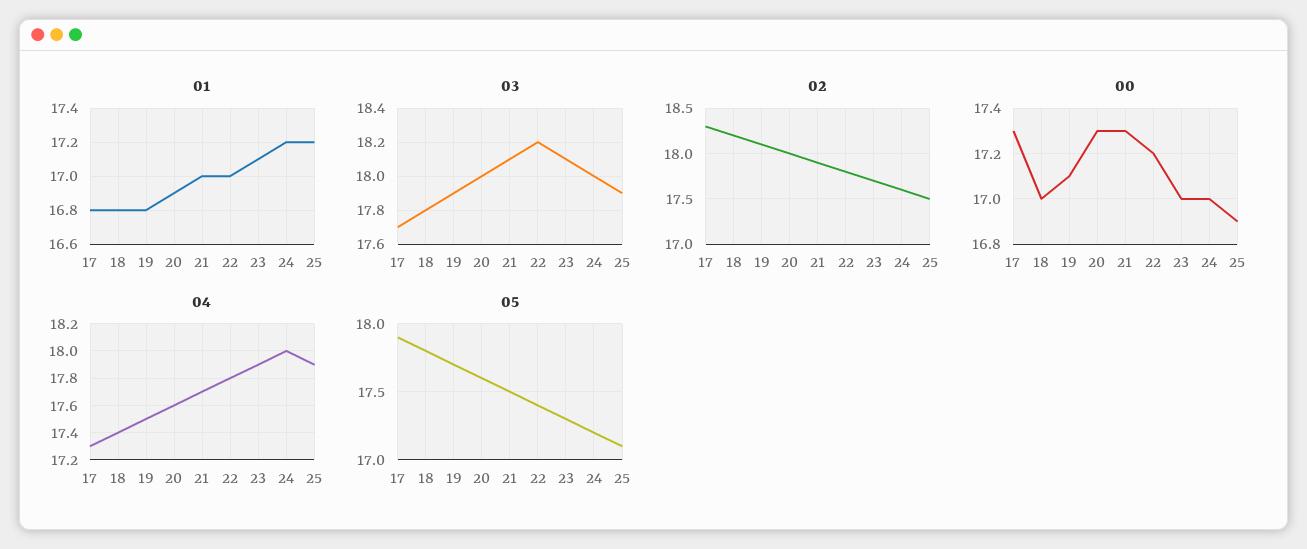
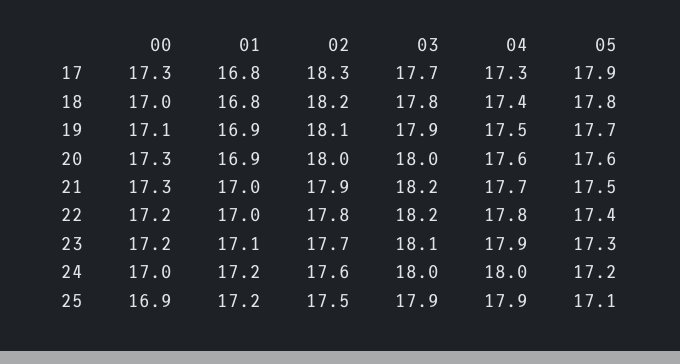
01, 19: 16.8 -> 16.9
03, 21: 18.1 -> 18.2
00, 23: 17 -> 17.2

